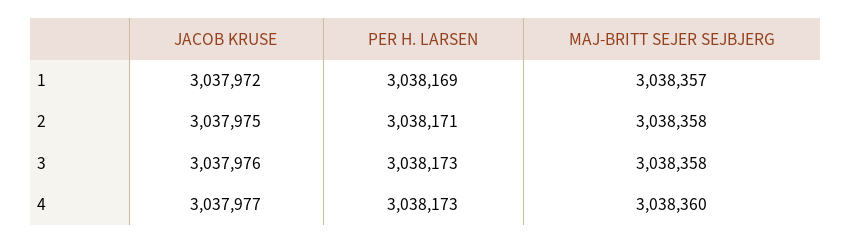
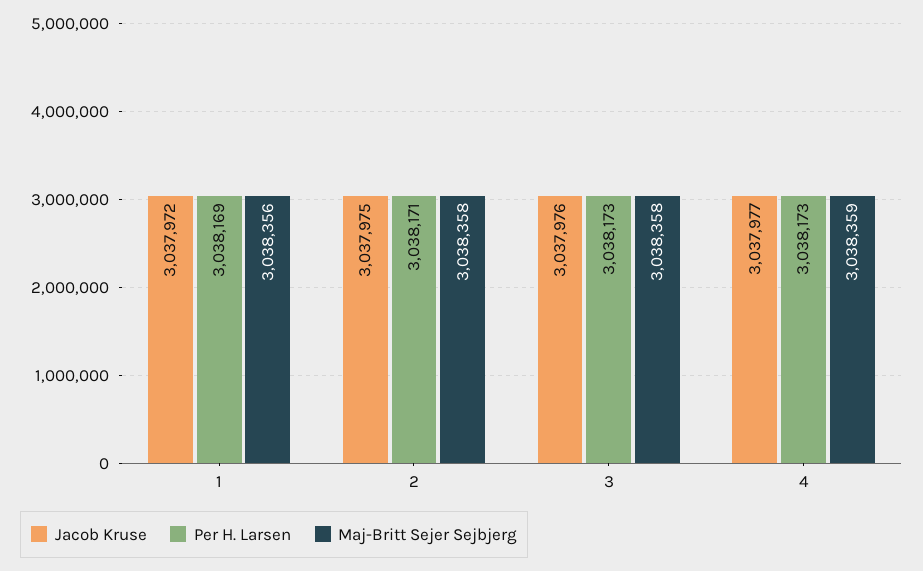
MAJ-BRITT SEJER SEJBJERG, 1: 3038357 -> 3038356
MAJ-BRITT SEJER SEJBJERG, 4: 3038360 -> 3038359

